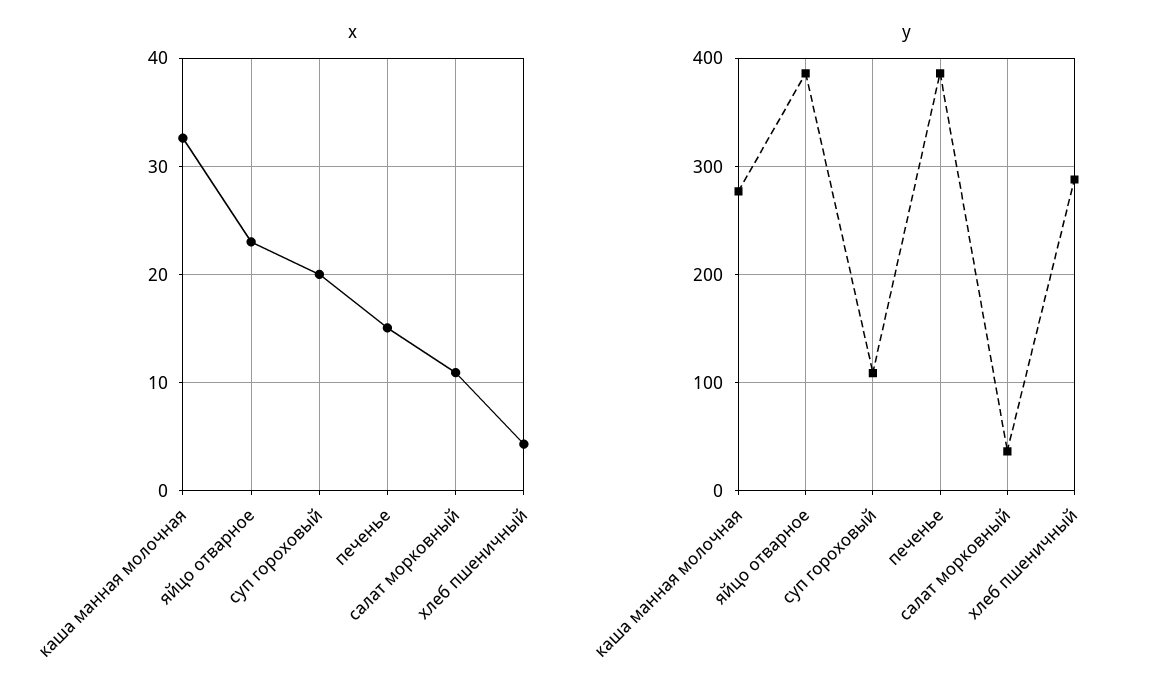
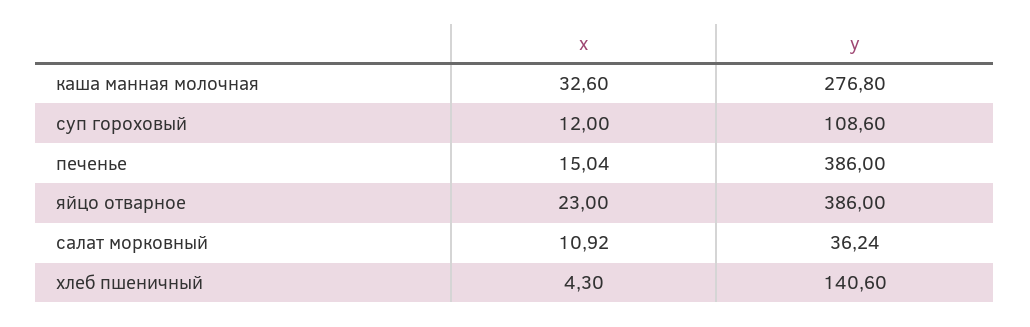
x, суп гороховый: 20 -> 12
y, хлеб пшеничный: 290 -> 140.6

